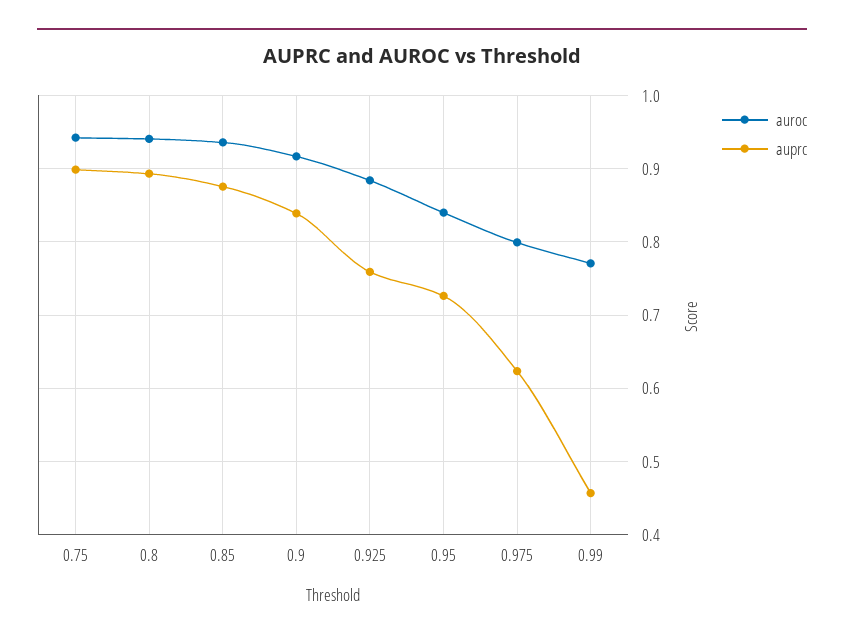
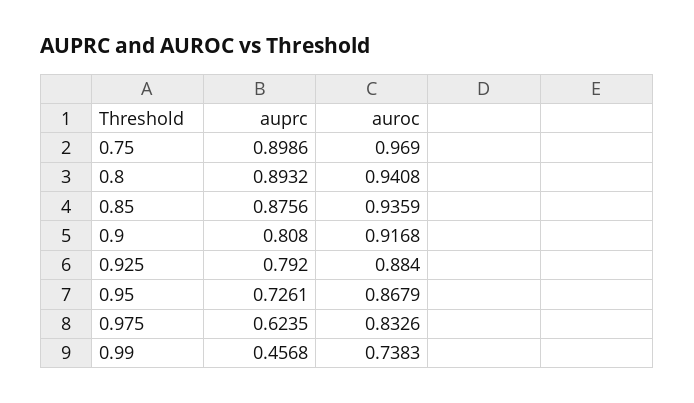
auroc, 0.75: 0.94 -> 0.969
auprc, 0.9: 0.84 -> 0.808
auprc, 0.925: 0.76 -> 0.792
auroc, 0.95: 0.84 -> 0.8679
auroc, 0.975: 0.8 -> 0.8326
auroc, 0.99: 0.77 -> 0.7383

